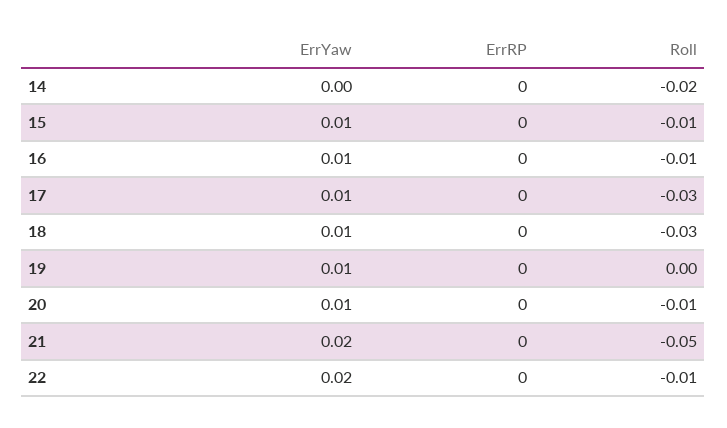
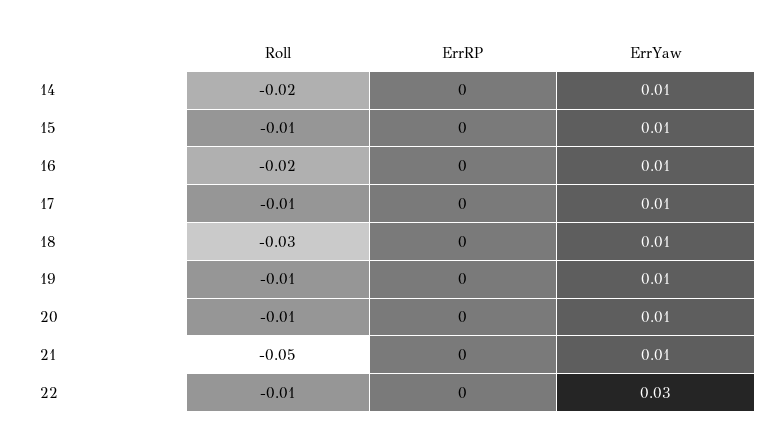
ErrYaw, 14: 0 -> 0.01
Roll, 16: -0.01 -> -0.02
Roll, 17: -0.03 -> -0.01
Roll, 19: 0 -> -0.01
ErrYaw, 21: 0.02 -> 0.01
ErrYaw, 22: 0.02 -> 0.03

